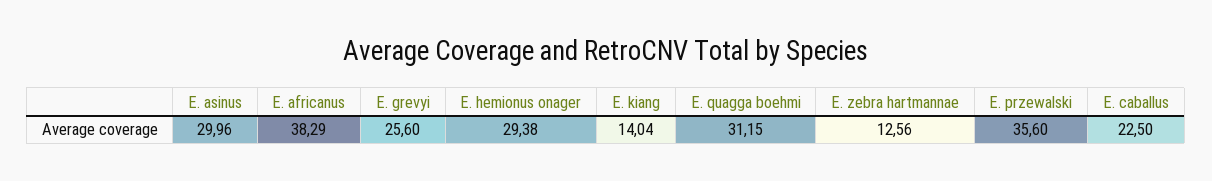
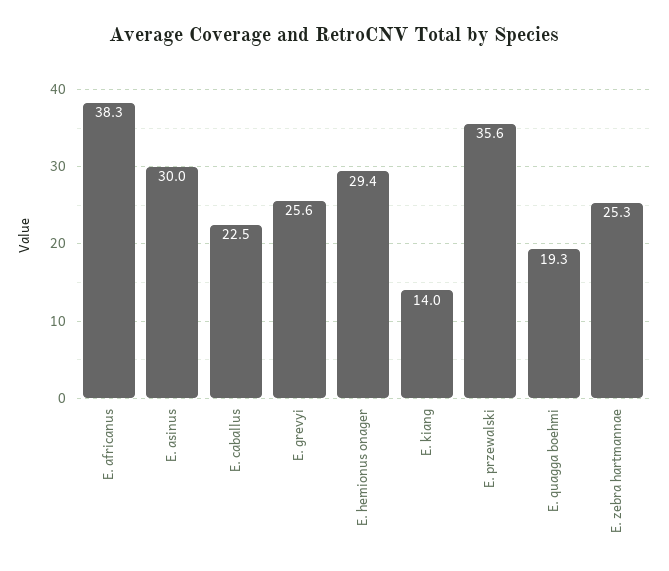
E. quagga boehmi: 31.15 -> 19.3
E. zebra hartmannae: 12.56 -> 25.3

